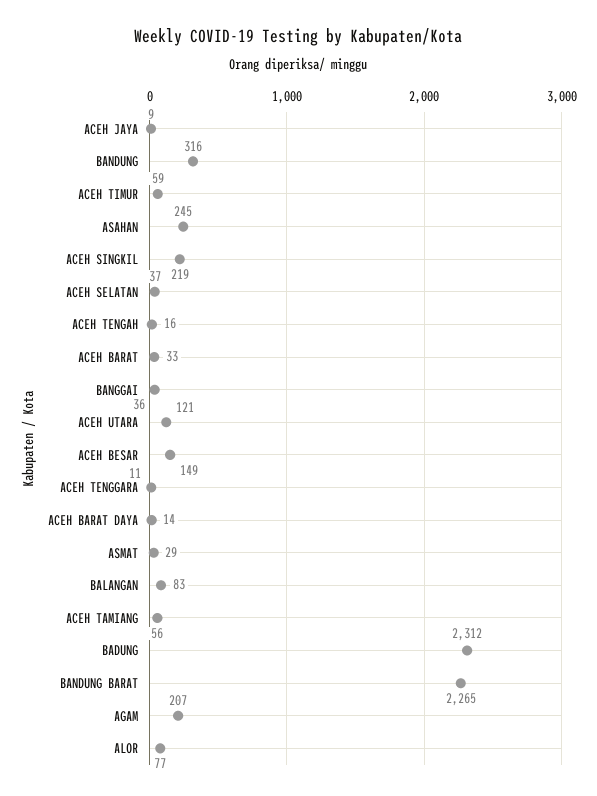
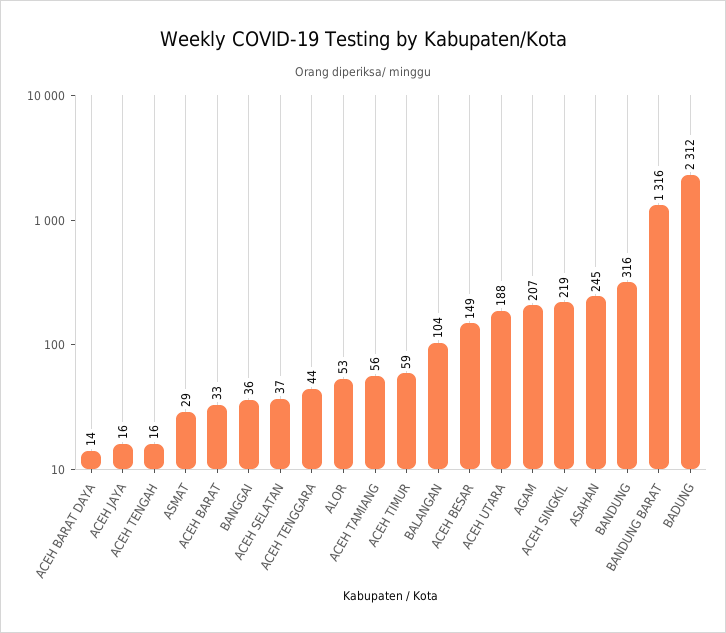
ACEH JAYA: 9 -> 16
ACEH UTARA: 121 -> 188
ACEH TENGGARA: 11 -> 44
BALANGAN: 83 -> 104
BANDUNG BARAT: 2265 -> 1316
ALOR: 77 -> 53

